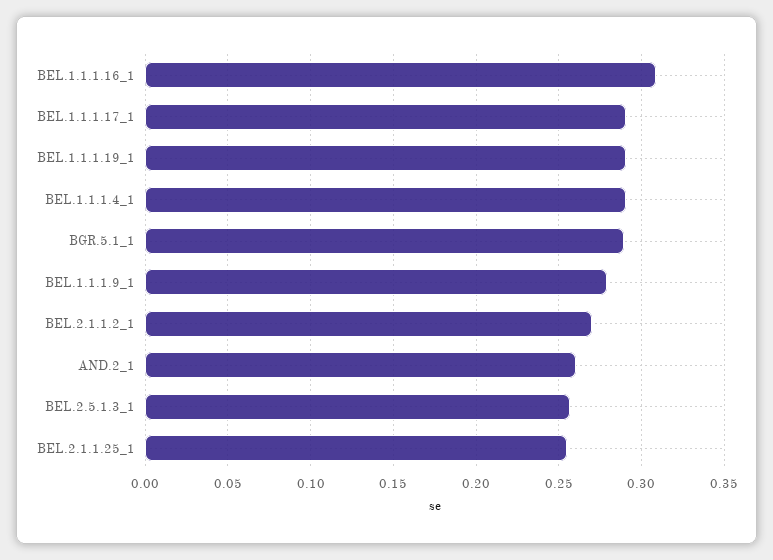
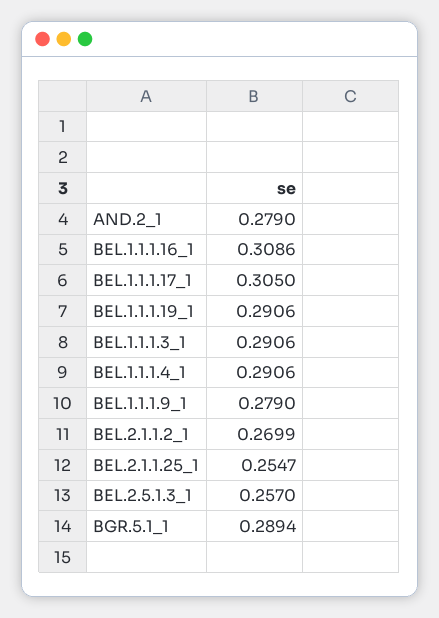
BEL.1.1.1.17_1: 0.29 -> 0.305
AND.2_1: 0.26 -> 0.279
BEL.1.1.1.3_1: none -> 0.2906

